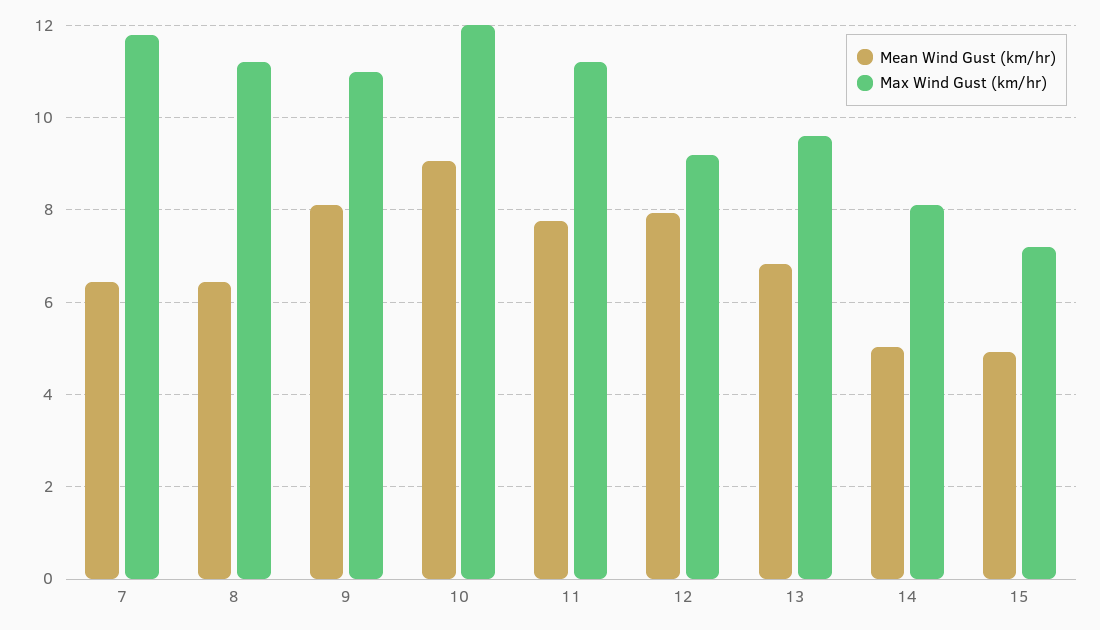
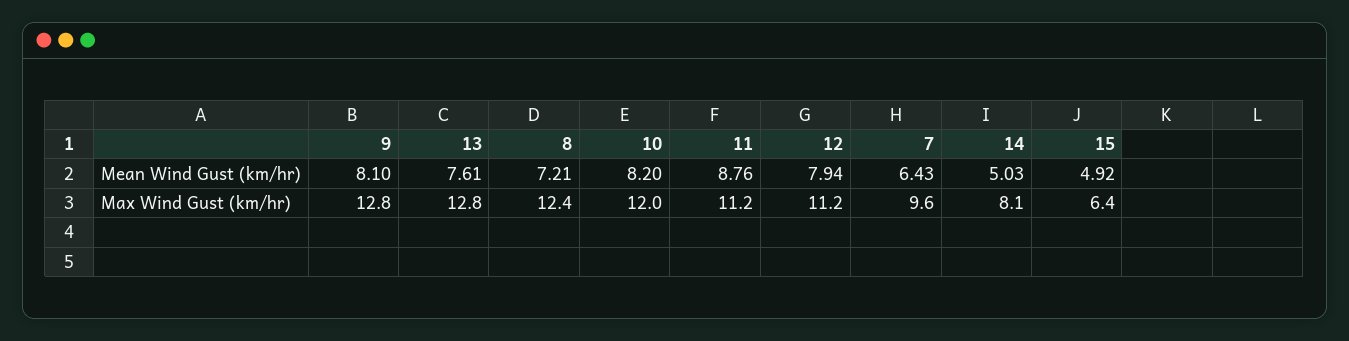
Max Wind Gust (km/hr), 7: 11.8 -> 9.6
Mean Wind Gust (km/hr), 8: 6.4 -> 7.21
Max Wind Gust (km/hr), 8: 11.2 -> 12.4
Max Wind Gust (km/hr), 9: 11 -> 12.8
Mean Wind Gust (km/hr), 10: 9 -> 8.2
Mean Wind Gust (km/hr), 11: 7.8 -> 8.76
Max Wind Gust (km/hr), 12: 9.2 -> 11.2
Mean Wind Gust (km/hr), 13: 6.8 -> 7.61
Max Wind Gust (km/hr), 13: 9.6 -> 12.8
Max Wind Gust (km/hr), 15: 7.2 -> 6.4

